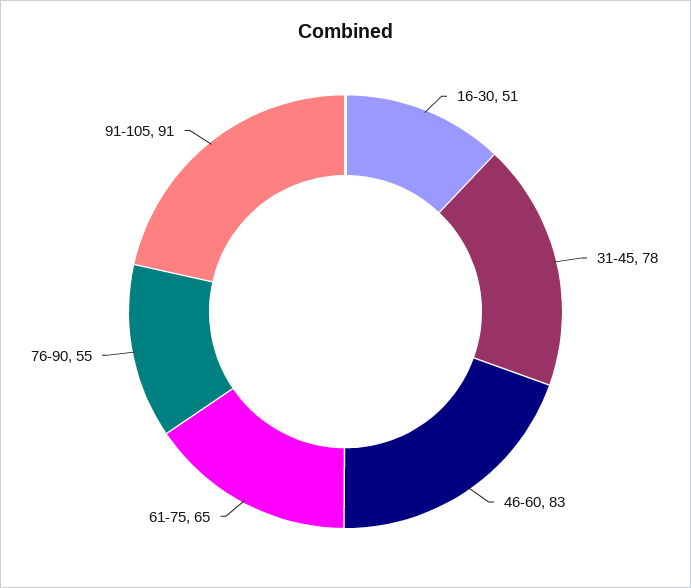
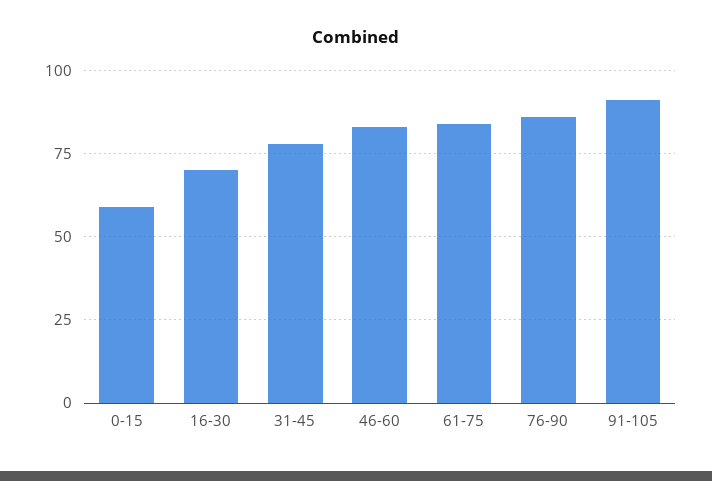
16-30: 51 -> 70
61-75: 65 -> 85
76-90: 55 -> 85
0-15: none -> 60

